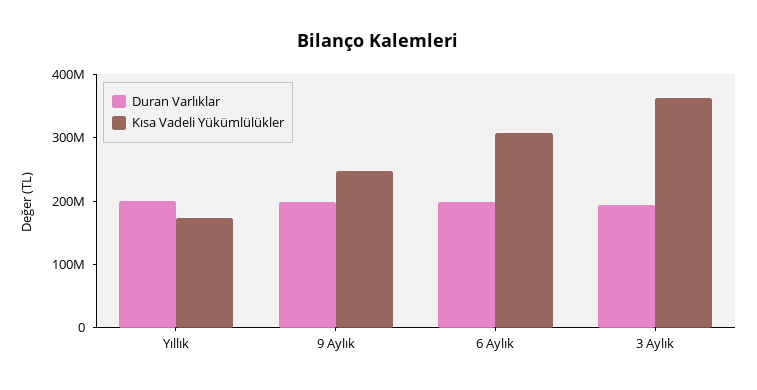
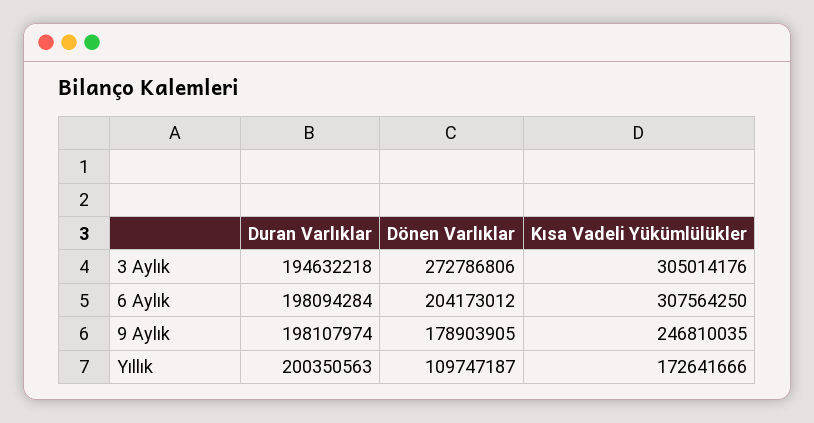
Kısa Vadeli Yükümlülükler, 3 Aylık: 360000000 -> 305014176
Dönen Varlıklar, 3 Aylık: none -> 272786806
Dönen Varlıklar, 6 Aylık: none -> 204173012
Dönen Varlıklar, 9 Aylık: none -> 178903905
Dönen Varlıklar, Yıllık: none -> 109747187

